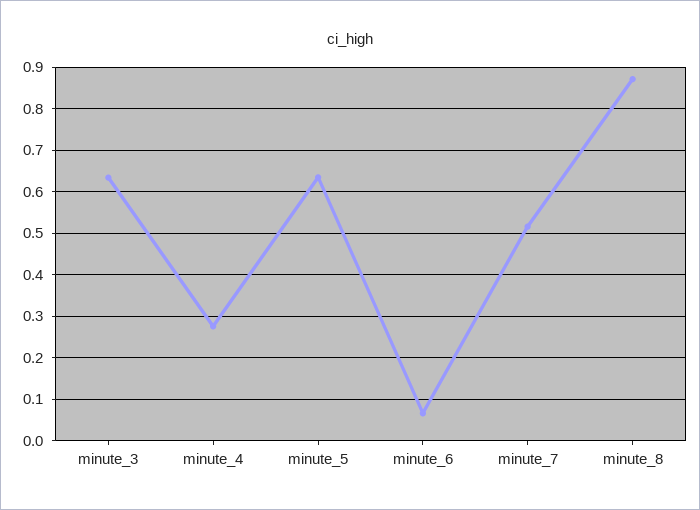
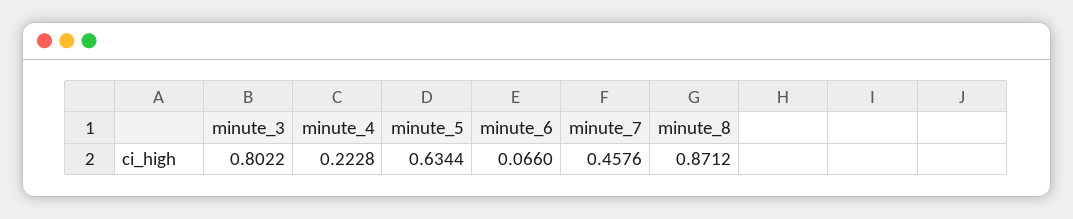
minute_3: 0.64 -> 0.8022
minute_4: 0.28 -> 0.2228
minute_7: 0.52 -> 0.4576

